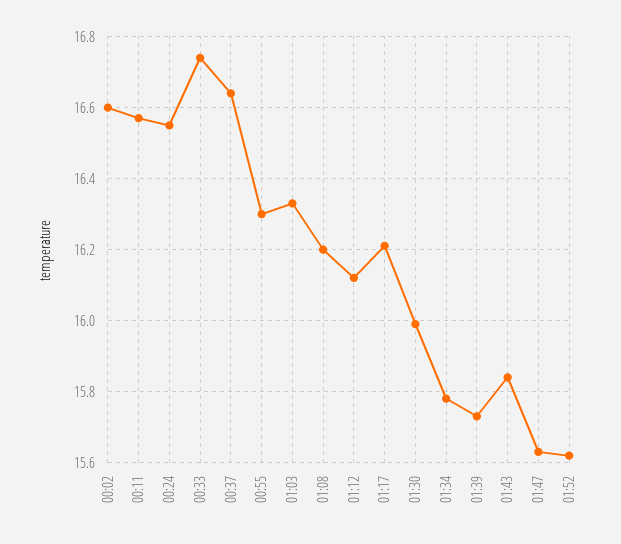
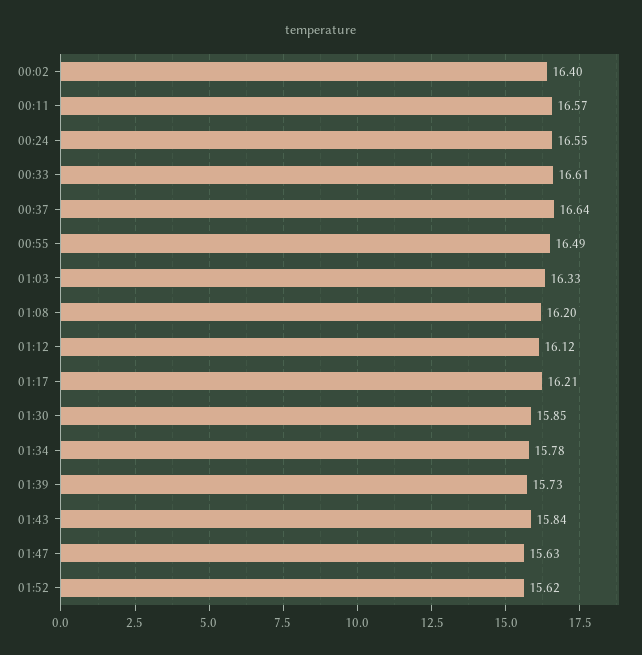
00:02: 16.6 -> 16.4
00:33: 16.75 -> 16.61
00:55: 16.3 -> 16.49
01:30: 16 -> 15.85

